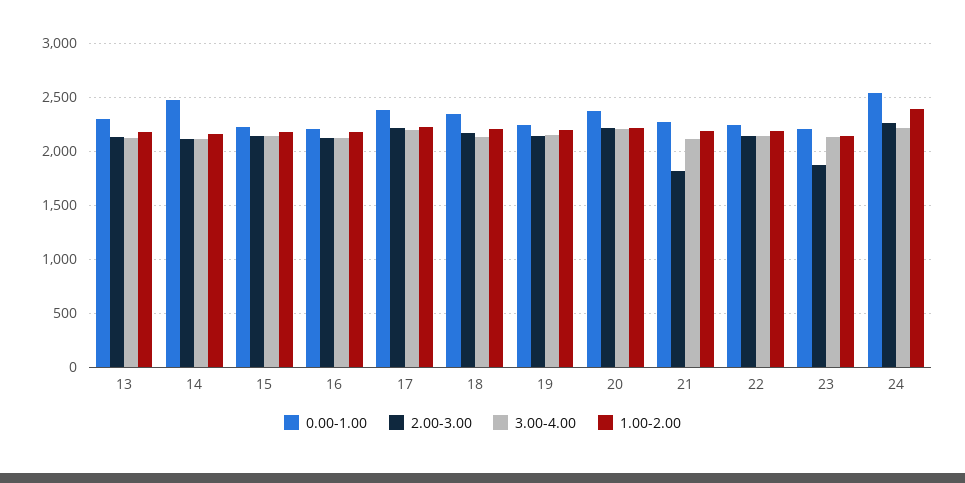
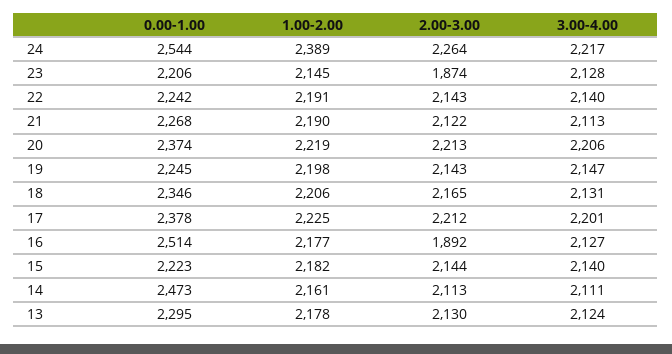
0.00-1.00, 16: 2200 -> 2514
2.00-3.00, 16: 2100 -> 1892
2.00-3.00, 21: 1800 -> 2122

